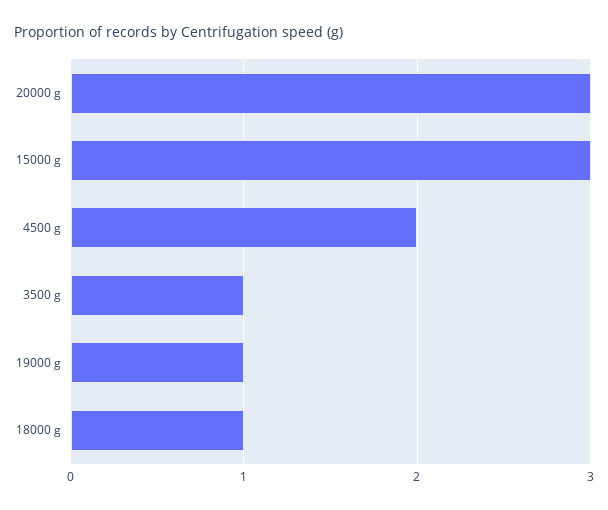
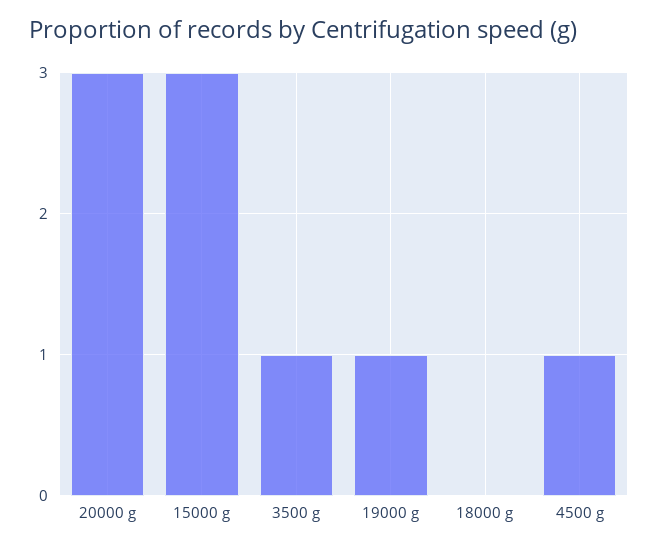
4500 g: 2 -> 1
18000 g: 1 -> 0

